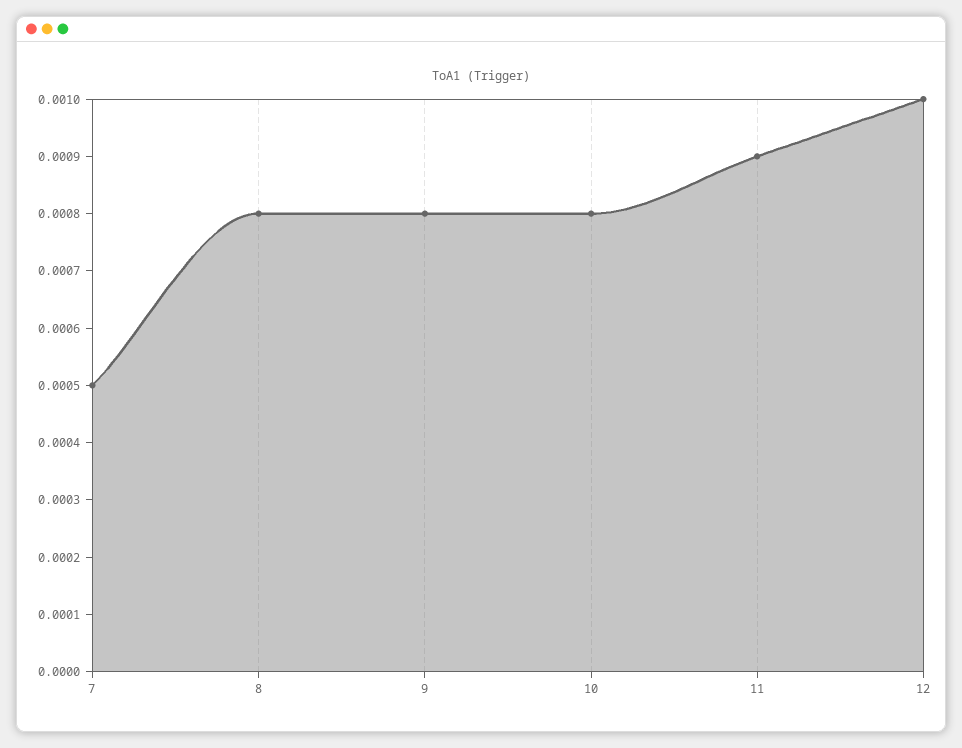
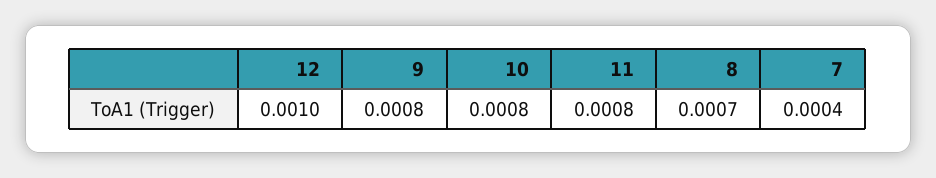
7: 0.0005 -> 0.0004
8: 0.0008 -> 0.0007
11: 0.0009 -> 0.0008

